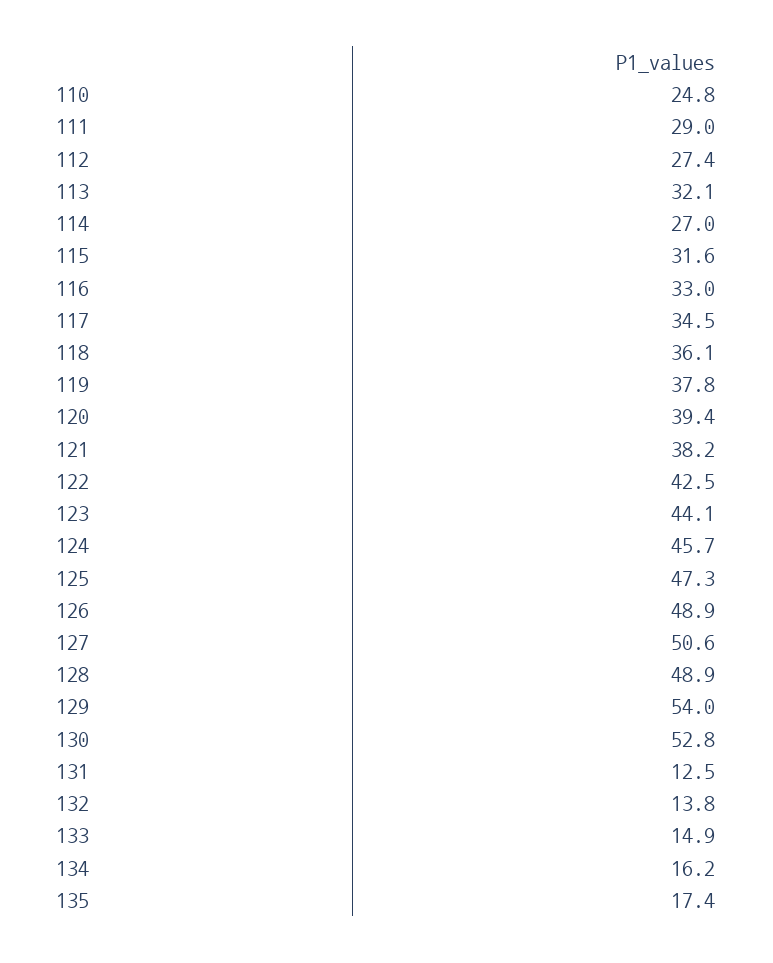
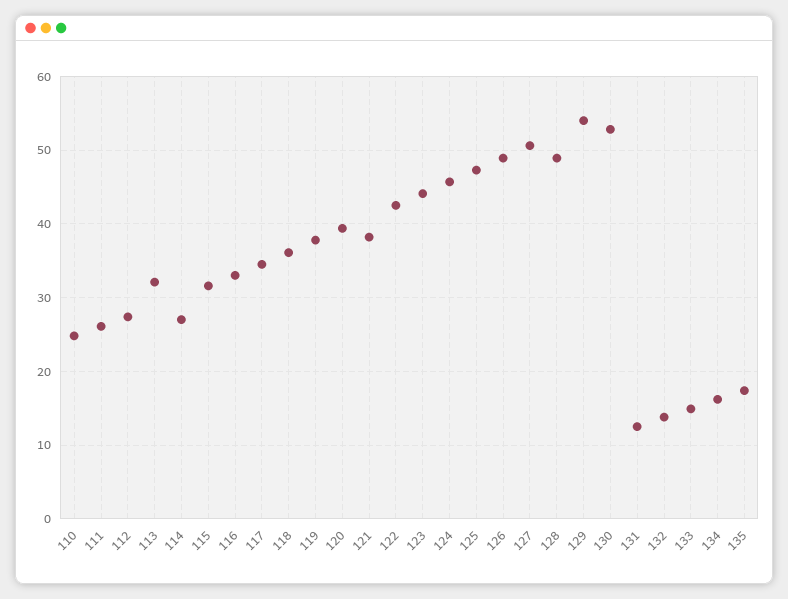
111: 29 -> 26

